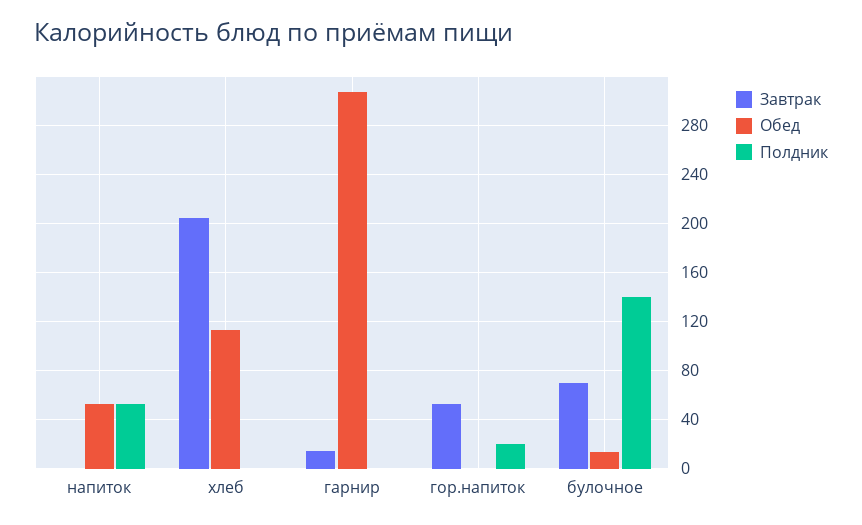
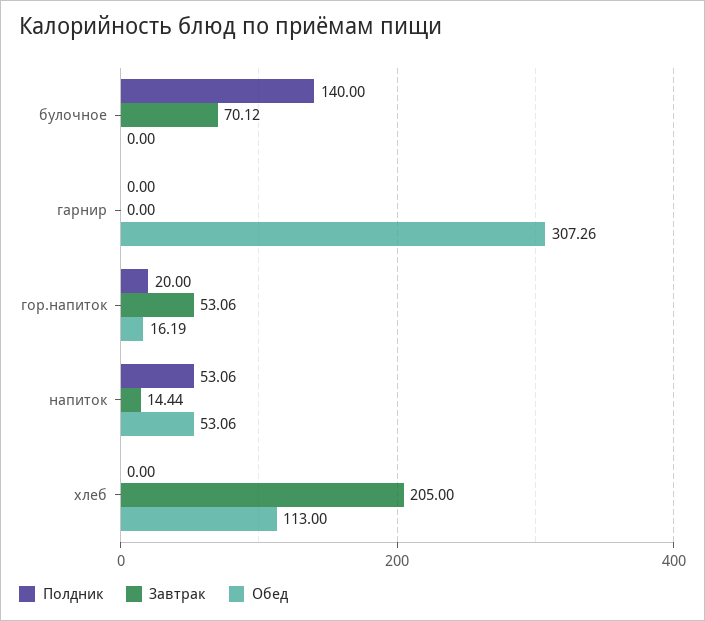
Завтрак, напиток: 0 -> 14.44
Завтрак, гарнир: 15 -> 0
Обед, гор.напиток: 0 -> 16.19
Обед, булочное: 15 -> 0

